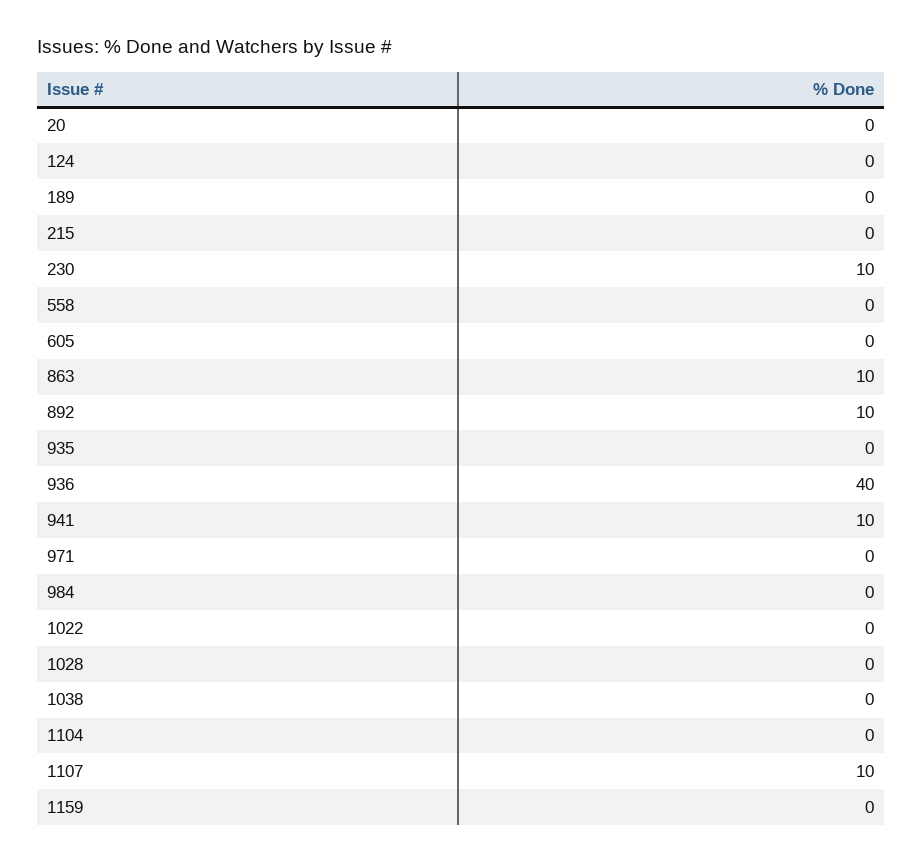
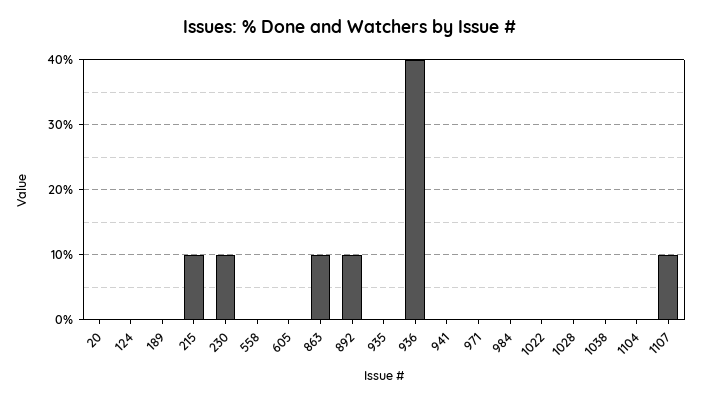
215: 0 -> 10
941: 10 -> 0
1159: 0 -> none

